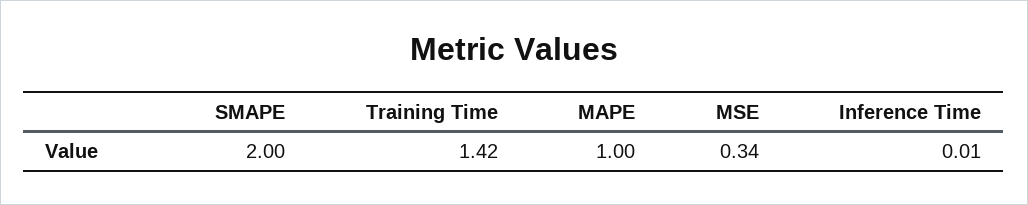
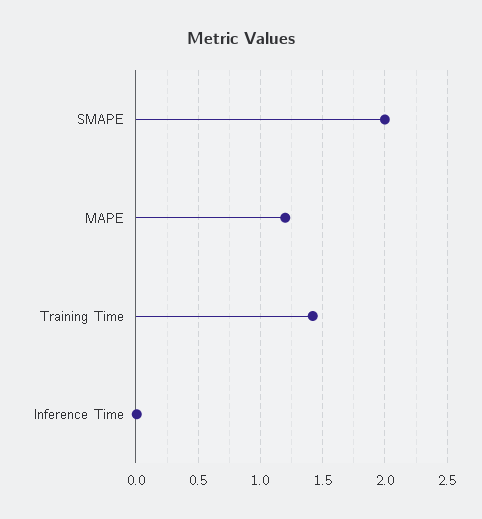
MAPE: 1 -> 1.2
MSE: 0.34 -> none

